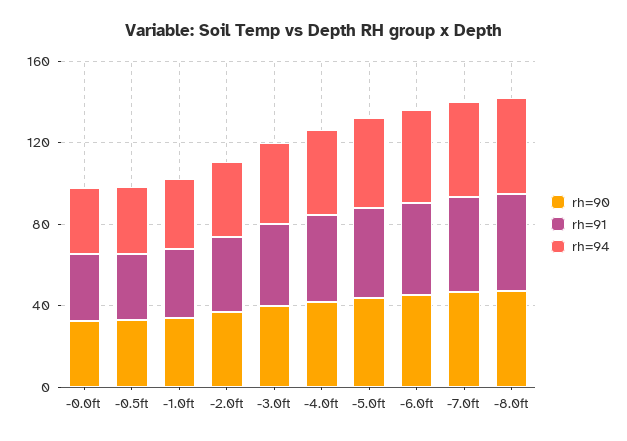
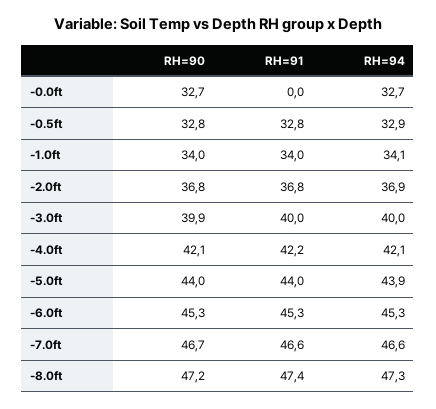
rh=91, -0.0ft: 30 -> 0

